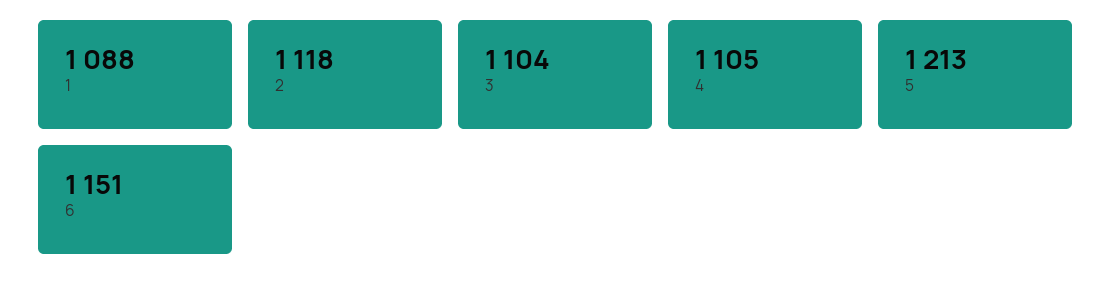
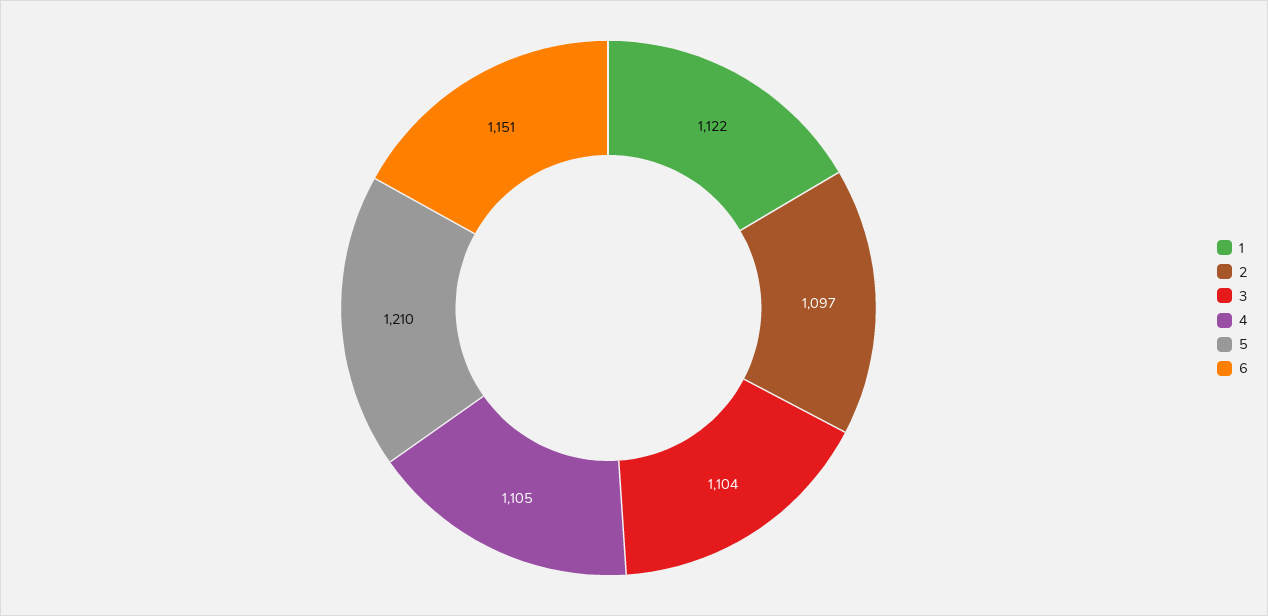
1: 1088 -> 1122
2: 1118 -> 1097
5: 1213 -> 1210

